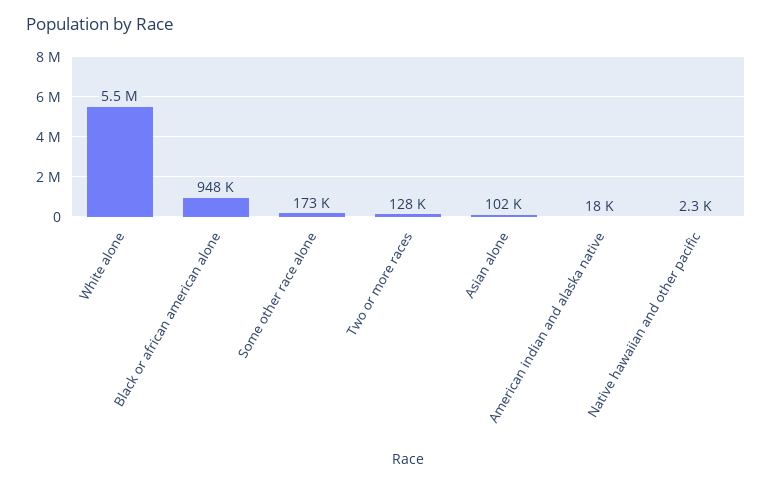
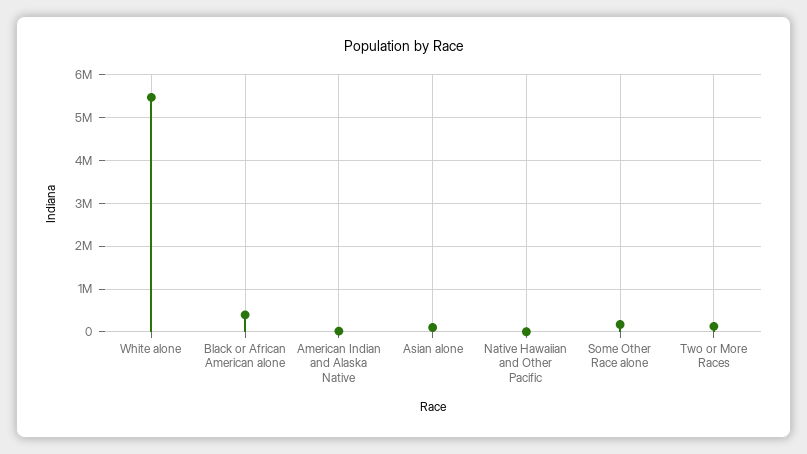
Black or african american alone: 948000 -> 400000

